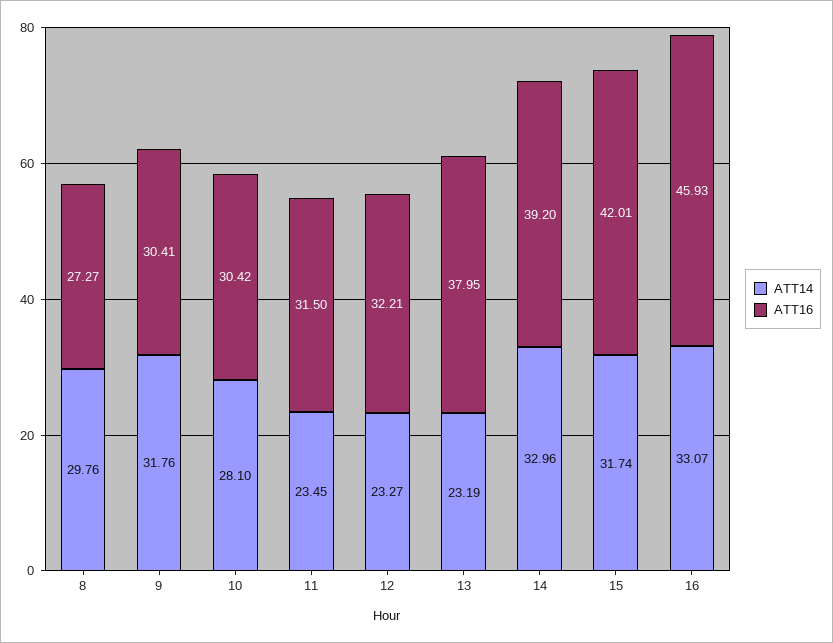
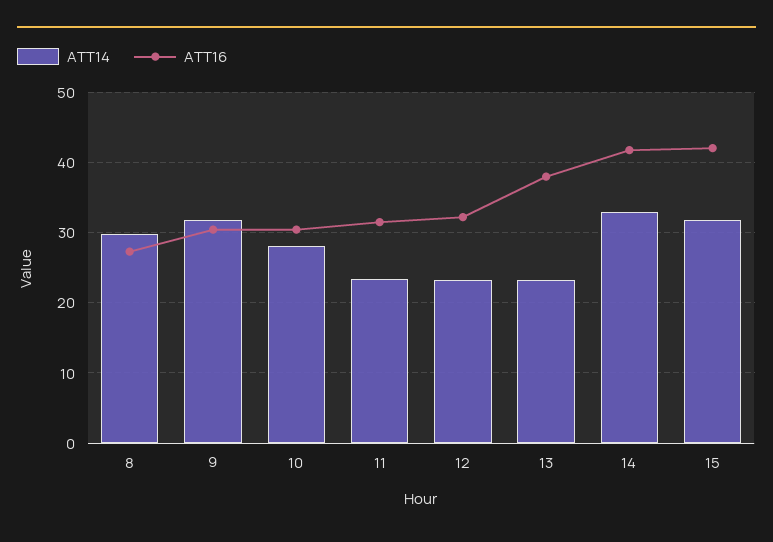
ATT16, 14: 39.2 -> 42
ATT14, 16: 33.07 -> none
ATT16, 16: 45.93 -> none

